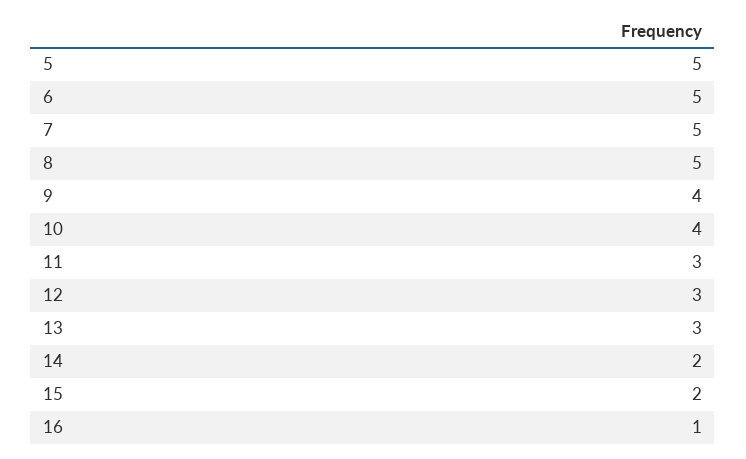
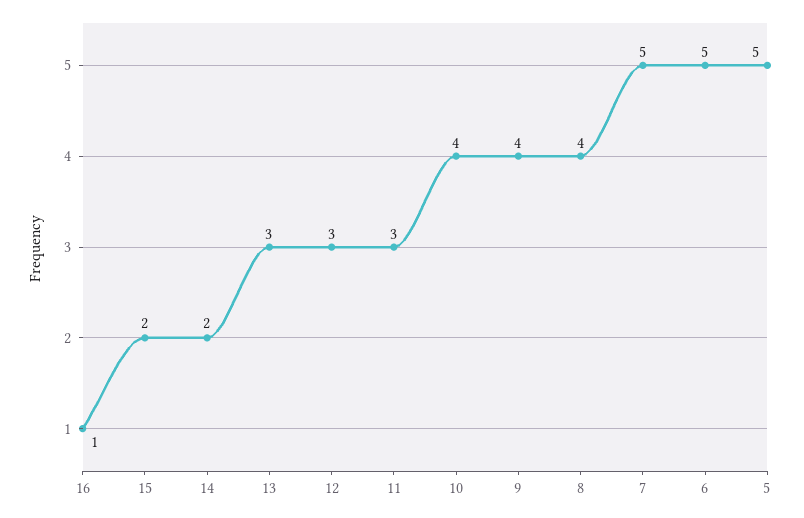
8: 5 -> 4

